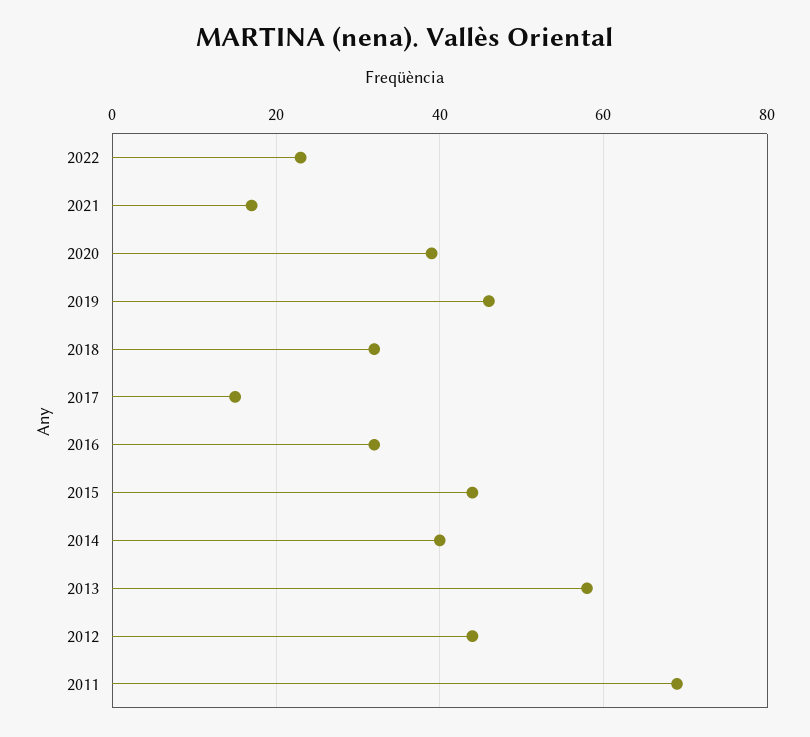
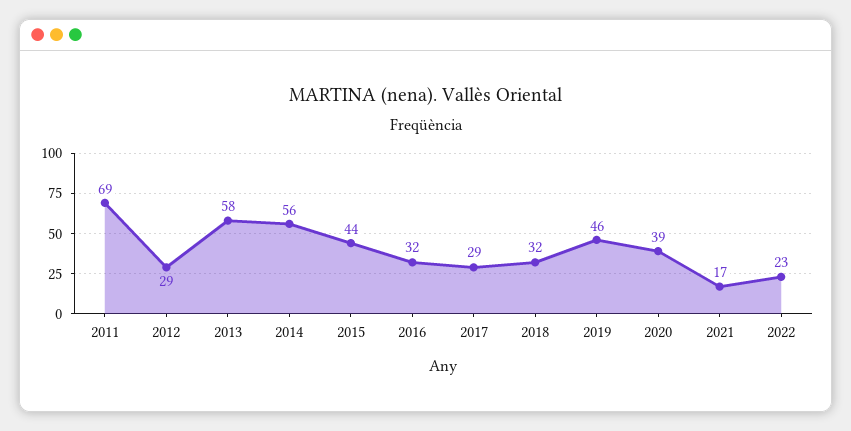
2017: 15 -> 29
2014: 40 -> 56
2012: 45 -> 29

